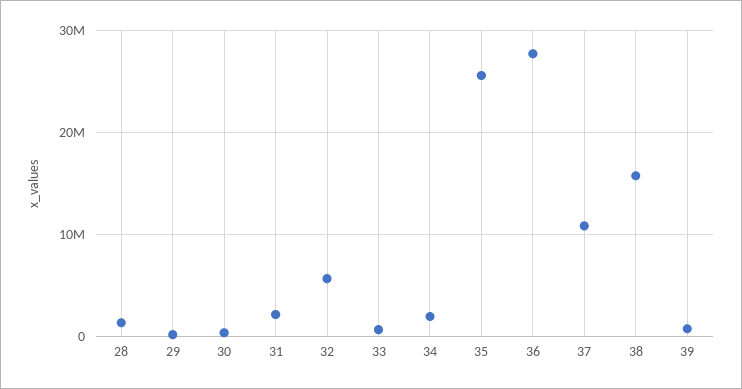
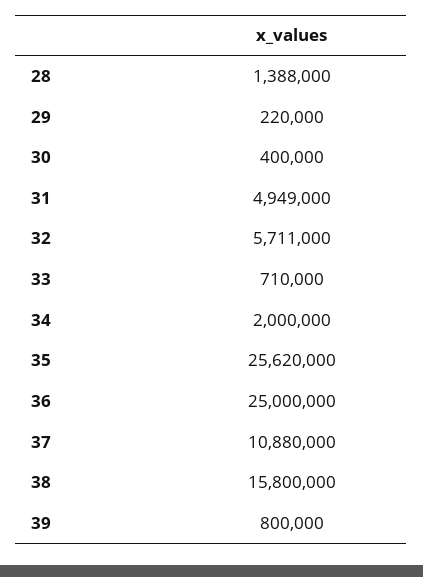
31: 2000000 -> 4949000
36: 28000000 -> 25000000

